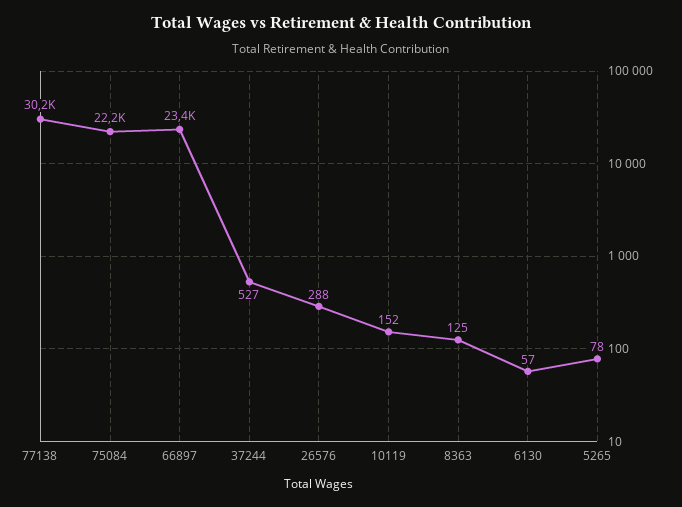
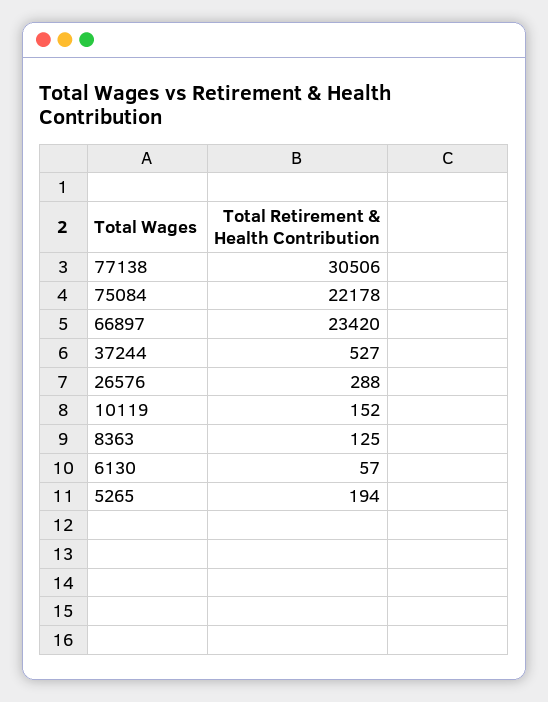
77138: 30200 -> 30506
5265: 78 -> 194

